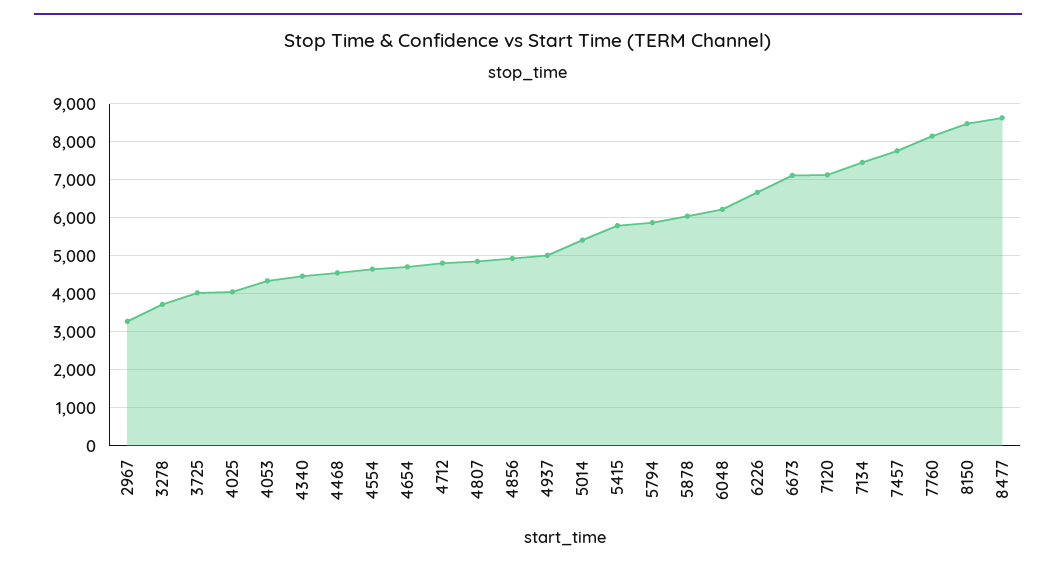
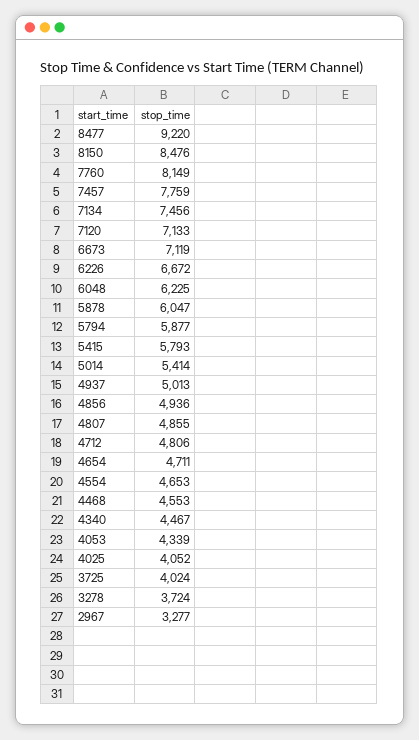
8477: 8600 -> 9220

